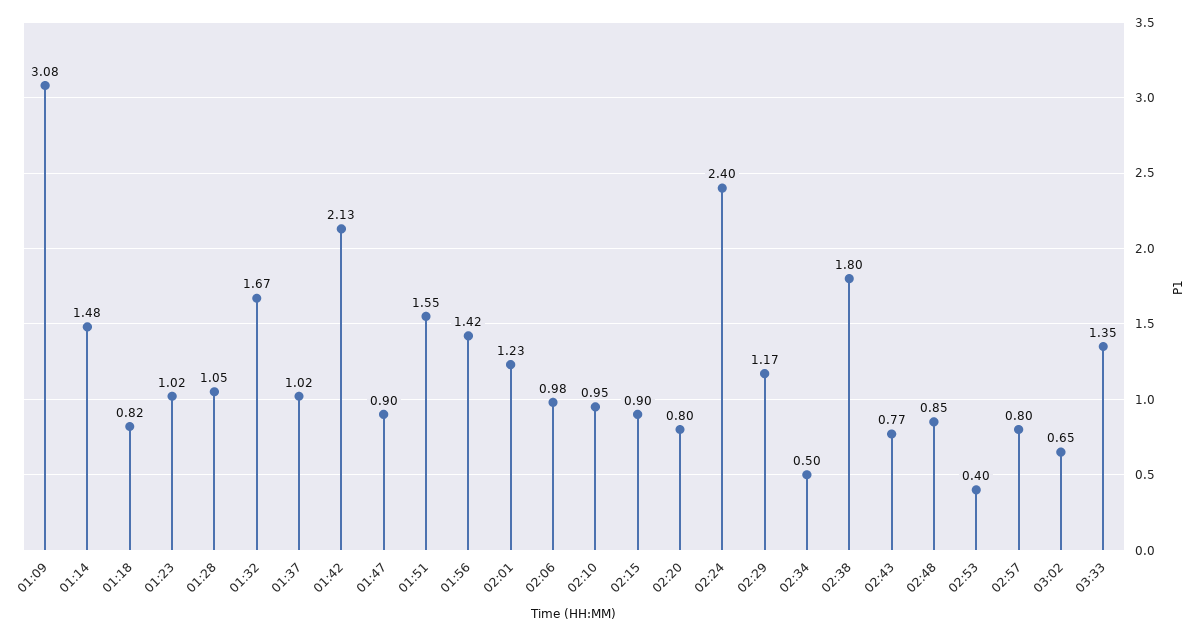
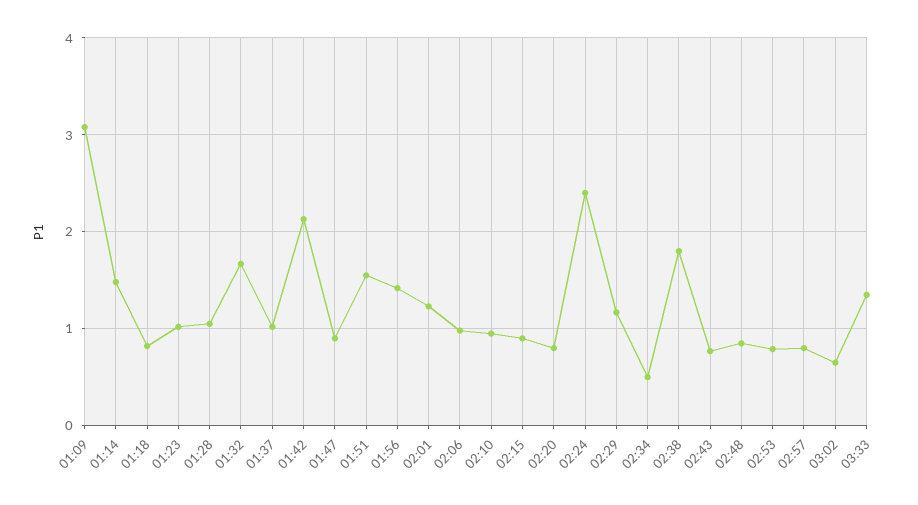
02:53: 0.4 -> 0.8

